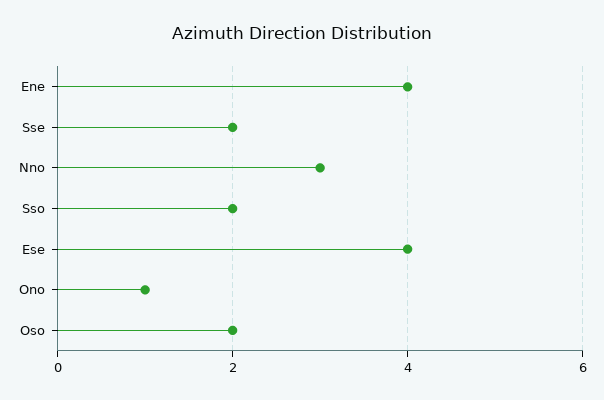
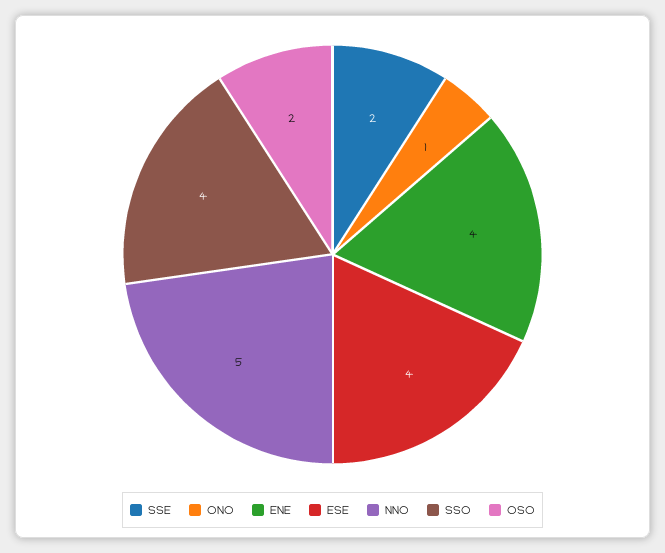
Nno: 3 -> 5
Sso: 2 -> 4

